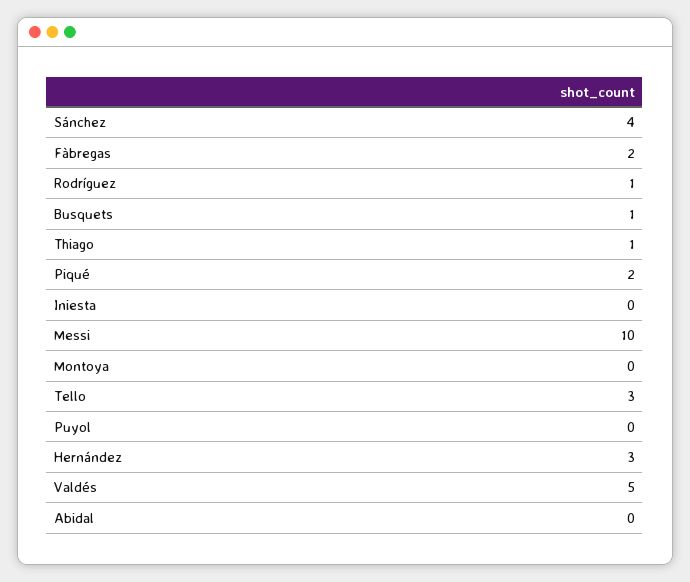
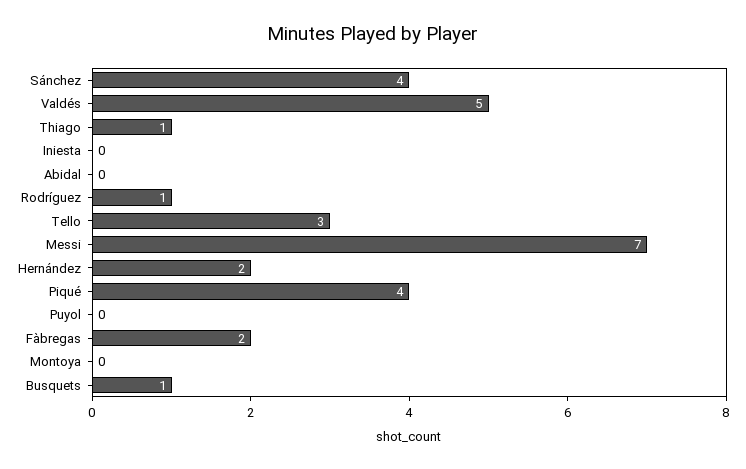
Piqué: 2 -> 4
Messi: 10 -> 7
Hernández: 3 -> 2

